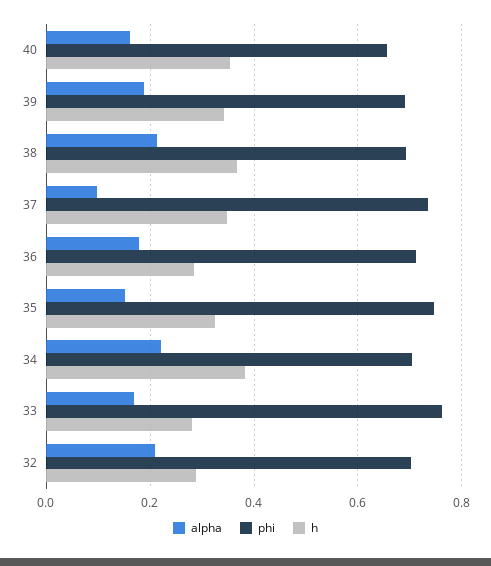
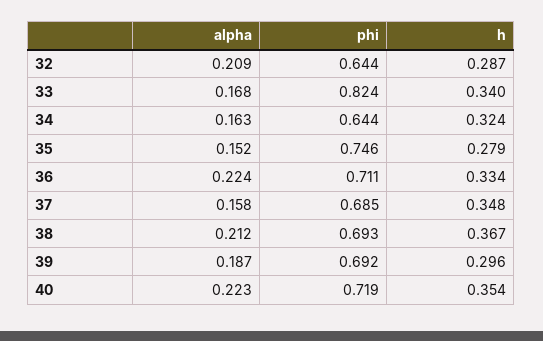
alpha, 40: 0.16 -> 0.223
phi, 40: 0.66 -> 0.719
h, 39: 0.34 -> 0.296
alpha, 37: 0.1 -> 0.158
phi, 37: 0.74 -> 0.685
alpha, 36: 0.18 -> 0.224
h, 36: 0.28 -> 0.334
h, 35: 0.32 -> 0.279
alpha, 34: 0.22 -> 0.163
phi, 34: 0.7 -> 0.644
h, 34: 0.38 -> 0.324
phi, 33: 0.76 -> 0.824
h, 33: 0.28 -> 0.34
phi, 32: 0.7 -> 0.644

